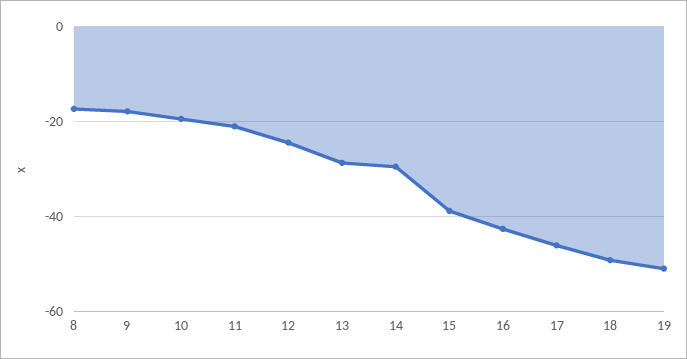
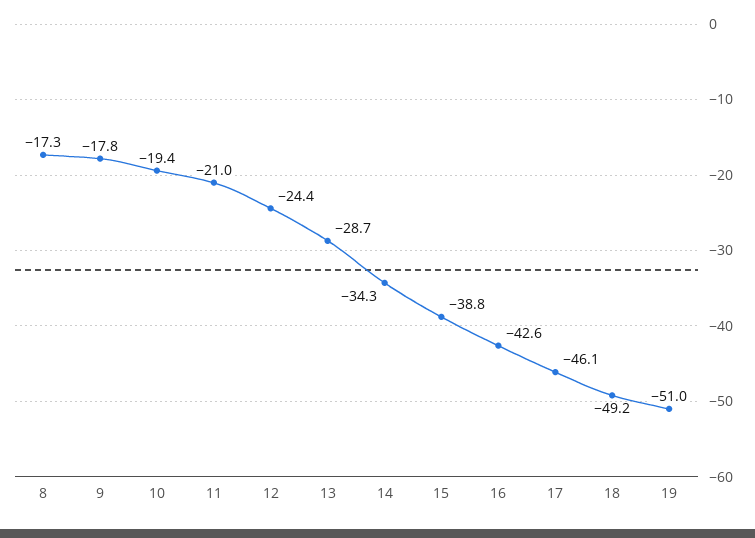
14: -30 -> -34.3

